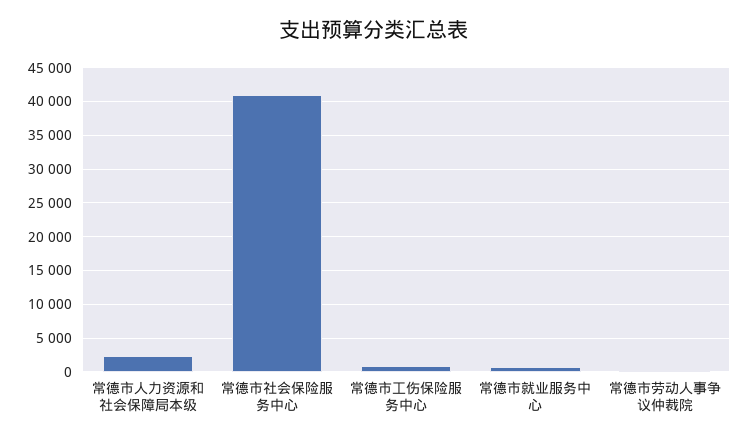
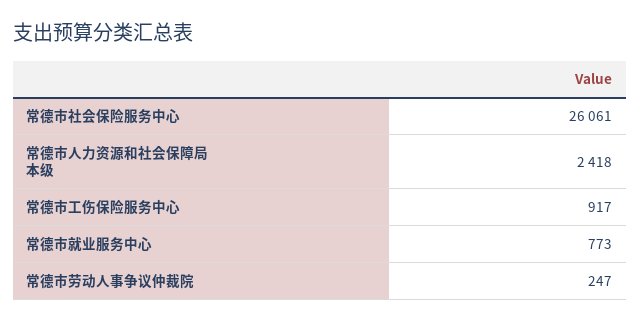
常德市社会保险服务中心: 41000 -> 26061

